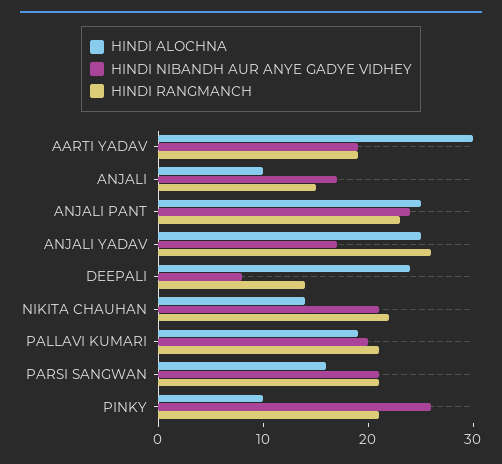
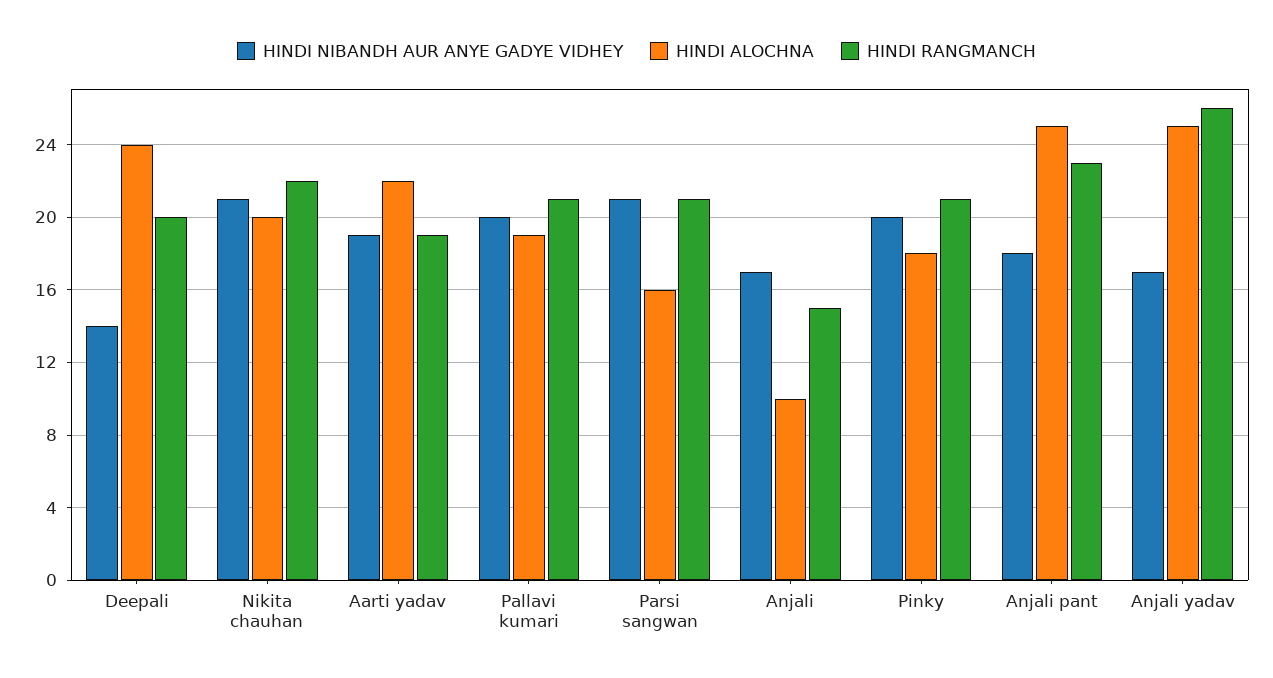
HINDI ALOCHNA, AARTI YADAV: 30 -> 22
HINDI NIBANDH AUR ANYE GADYE VIDHEY, ANJALI PANT: 24 -> 18
HINDI NIBANDH AUR ANYE GADYE VIDHEY, DEEPALI: 8 -> 14
HINDI RANGMANCH, DEEPALI: 14 -> 20
HINDI ALOCHNA, NIKITA CHAUHAN: 14 -> 20
HINDI ALOCHNA, PINKY: 10 -> 18
HINDI NIBANDH AUR ANYE GADYE VIDHEY, PINKY: 26 -> 20

